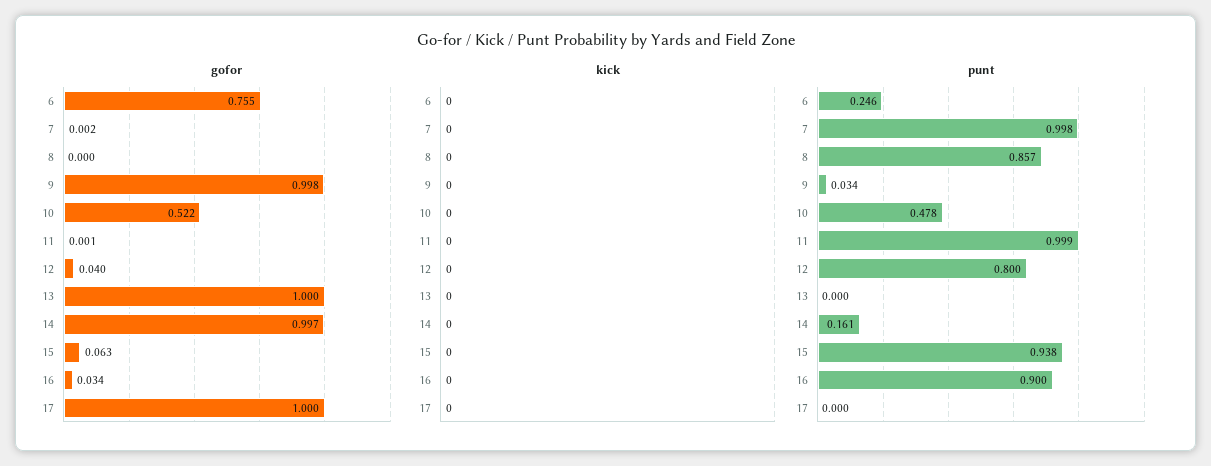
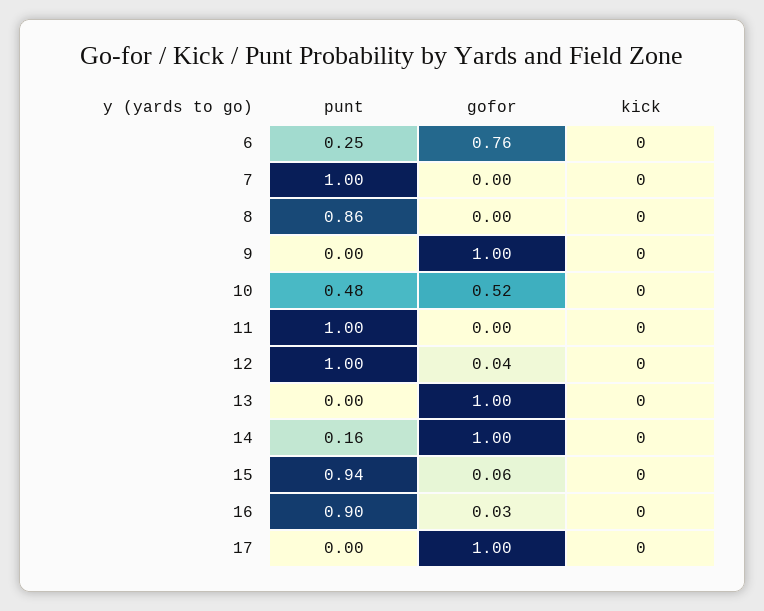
punt, 9: 0.034 -> 0
punt, 12: 0.8 -> 1

